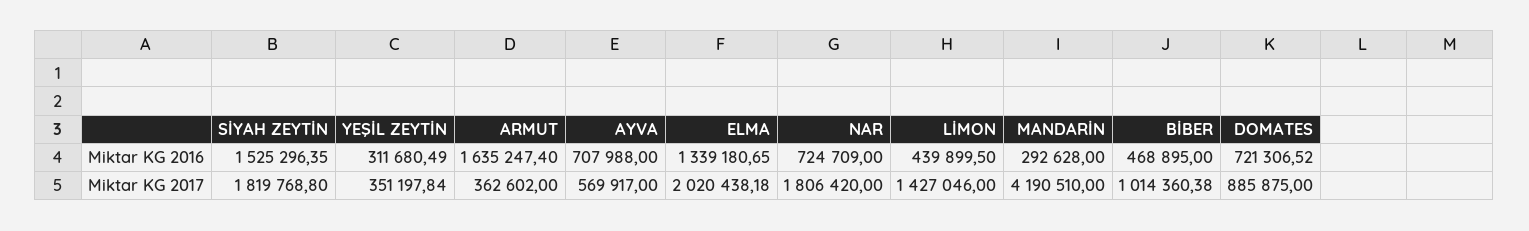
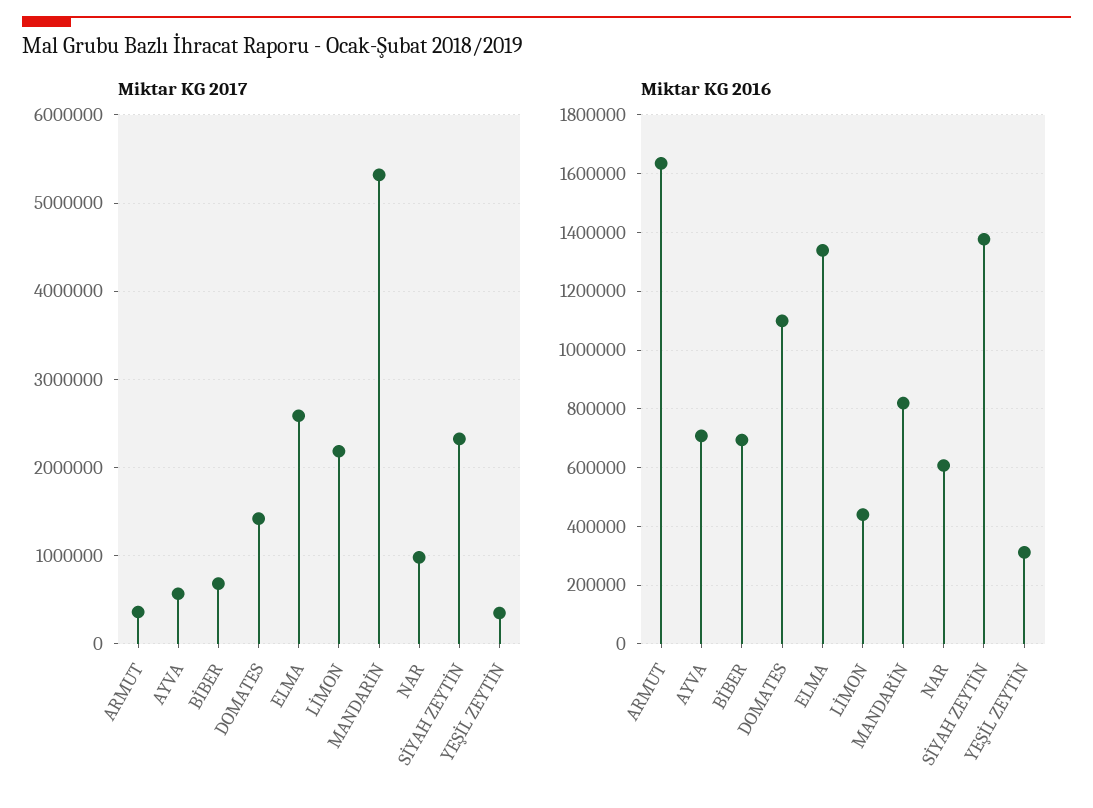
Miktar KG 2016, SİYAH ZEYTİN: 1525296.35 -> 1375000
Miktar KG 2016, NAR: 724709 -> 600000
Miktar KG 2016, MANDARİN: 292628 -> 825000
Miktar KG 2016, BİBER: 468895 -> 700000
Miktar KG 2016, DOMATES: 721306.52 -> 1100000
Miktar KG 2017, SİYAH ZEYTİN: 1819768.8 -> 2300000
Miktar KG 2017, ELMA: 2020438.18 -> 2600000
Miktar KG 2017, NAR: 1806420 -> 1000000
Miktar KG 2017, LİMON: 1427046 -> 2200000
Miktar KG 2017, MANDARİN: 4190510 -> 5300000
Miktar KG 2017, BİBER: 1014360.38 -> 700000
Miktar KG 2017, DOMATES: 885875 -> 1400000

